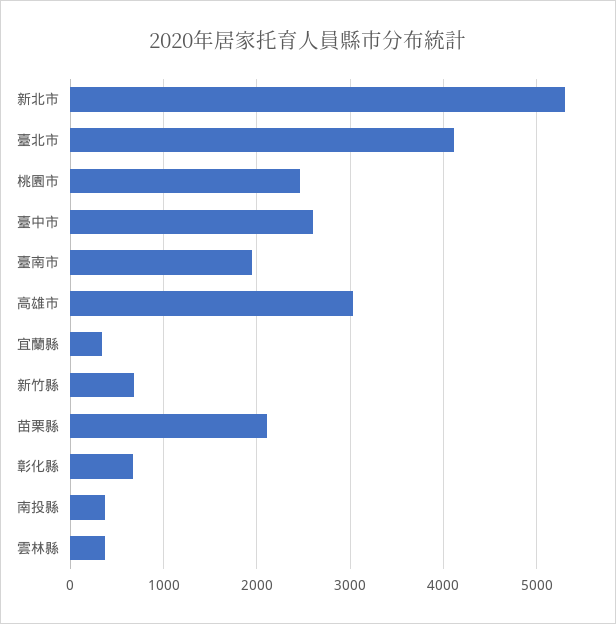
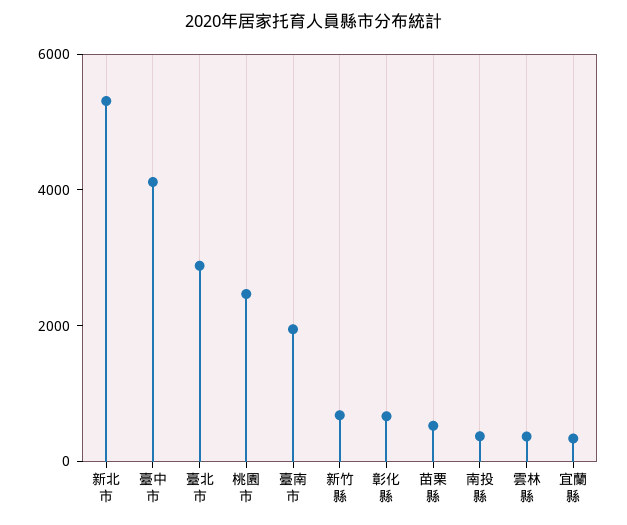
臺北市: 4100 -> 3000
臺中市: 2600 -> 4000
高雄市: 3000 -> none
苗栗縣: 2100 -> 500

